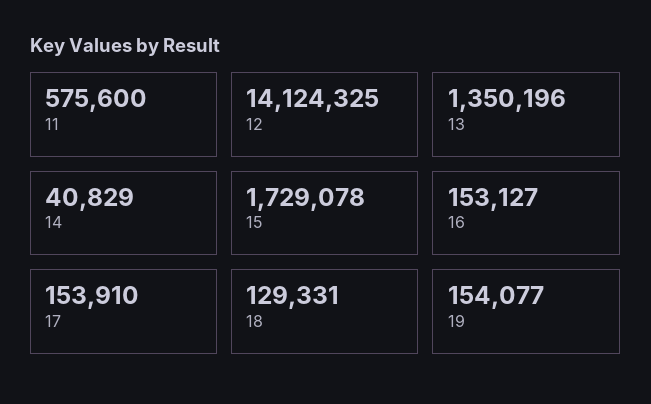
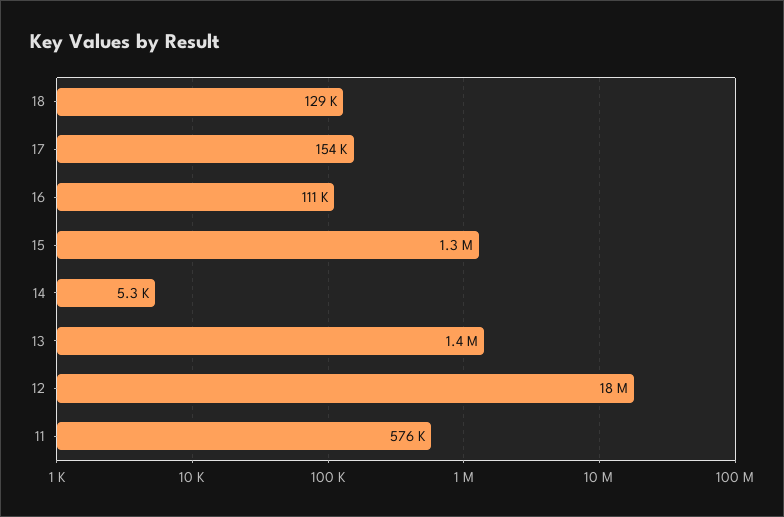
12: 14124325 -> 18000000
14: 40829 -> 5300
15: 1729078 -> 1300000
16: 153127 -> 111000
19: 154077 -> none

